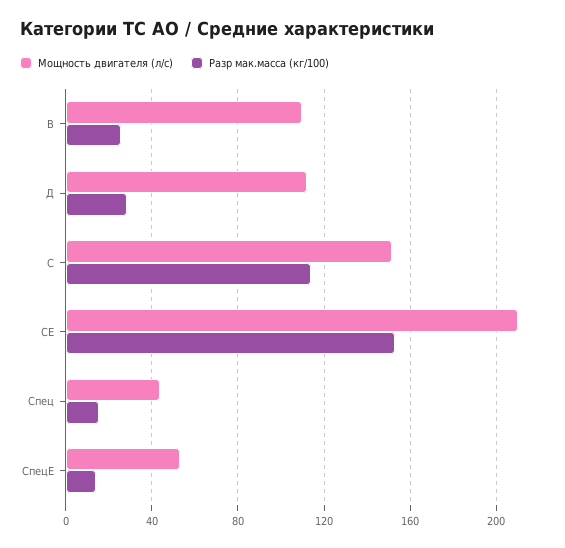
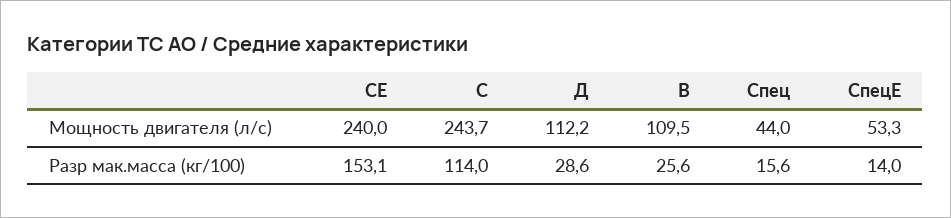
Мощность двигателя (л/с), С: 150 -> 243.7
Мощность двигателя (л/с), СЕ: 210 -> 240

